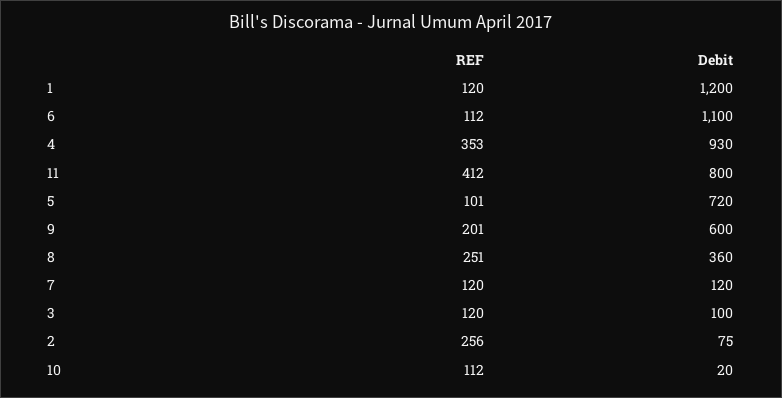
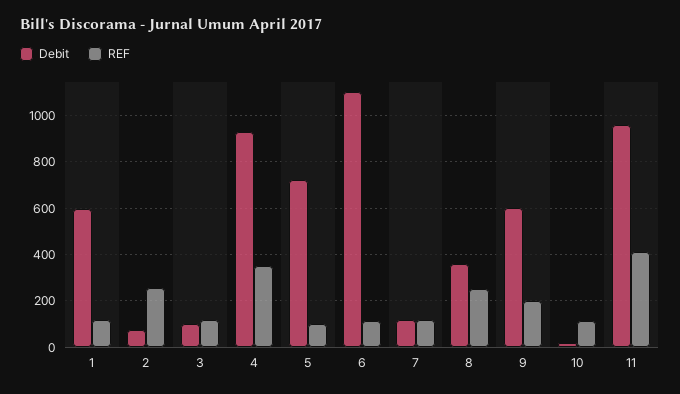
Debit, 1: 1200 -> 600
Debit, 11: 800 -> 950

